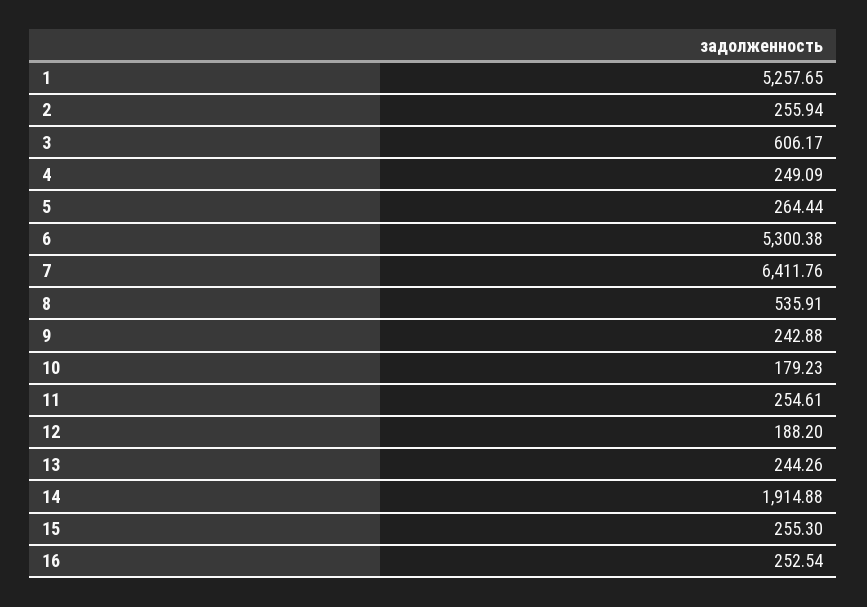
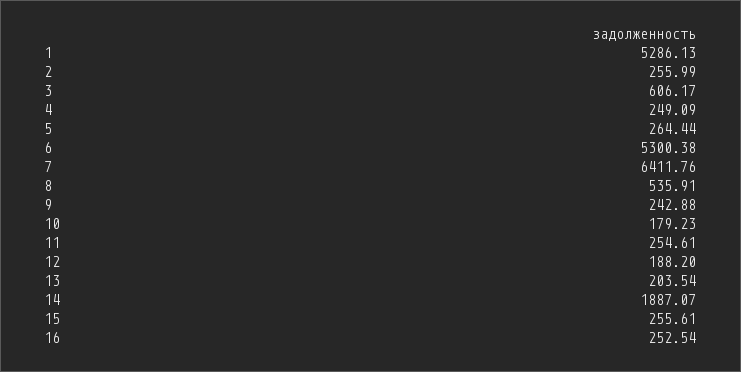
1: 5257.65 -> 5286.13
2: 255.94 -> 255.99
13: 244.26 -> 203.54
14: 1914.88 -> 1887.07
15: 255.3 -> 255.61

